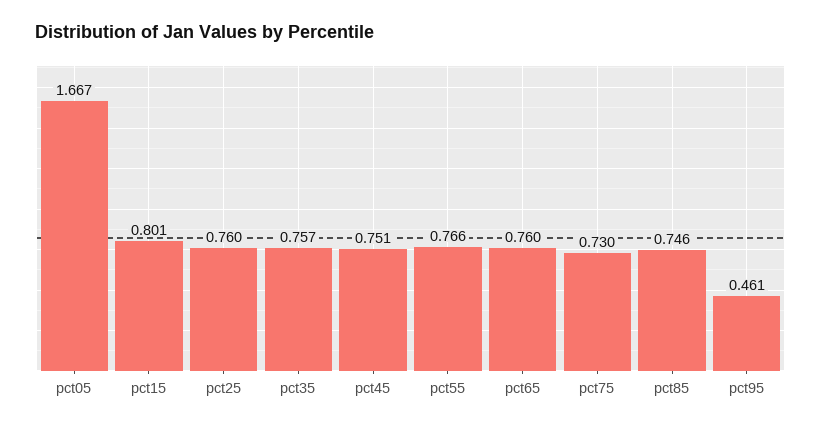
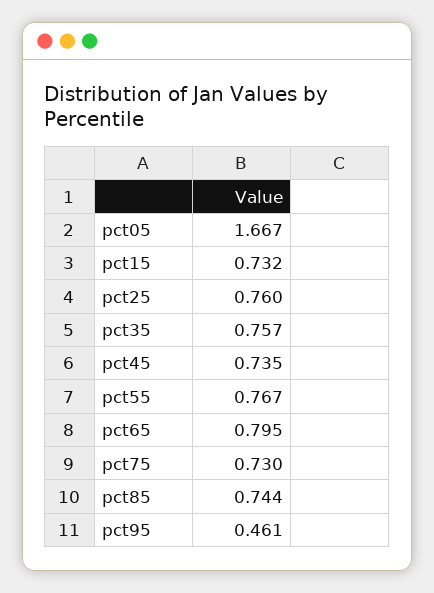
pct15: 0.801 -> 0.732
pct45: 0.751 -> 0.735
pct55: 0.766 -> 0.767
pct65: 0.76 -> 0.795
pct85: 0.746 -> 0.744

